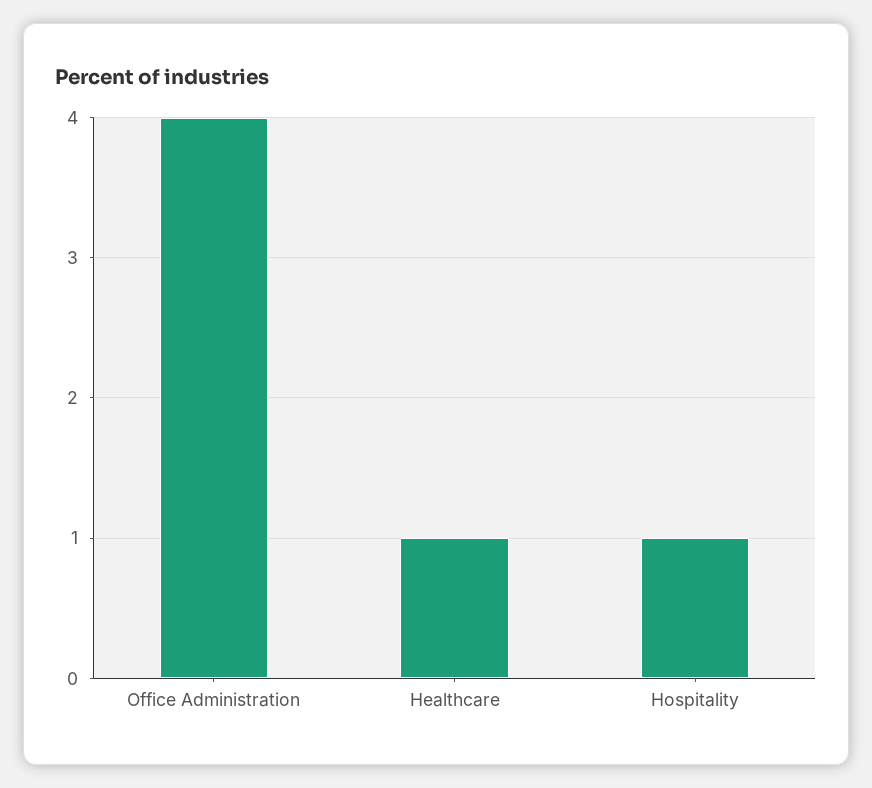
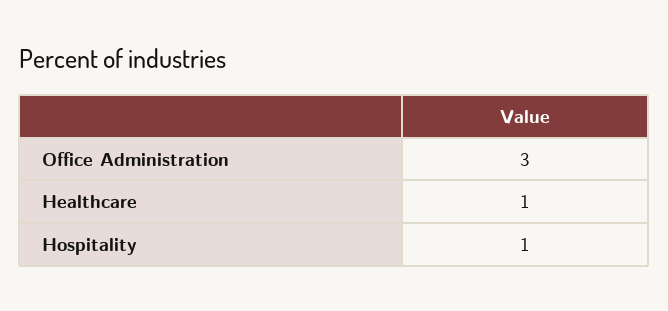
Office Administration: 4 -> 3

